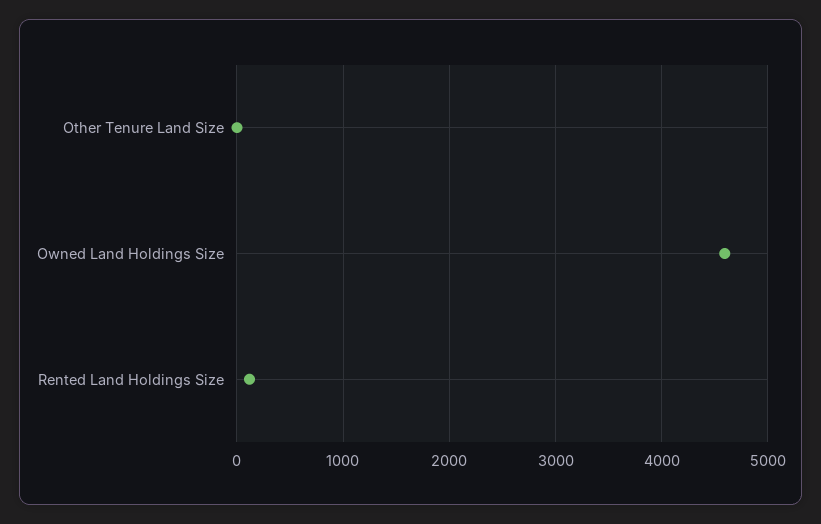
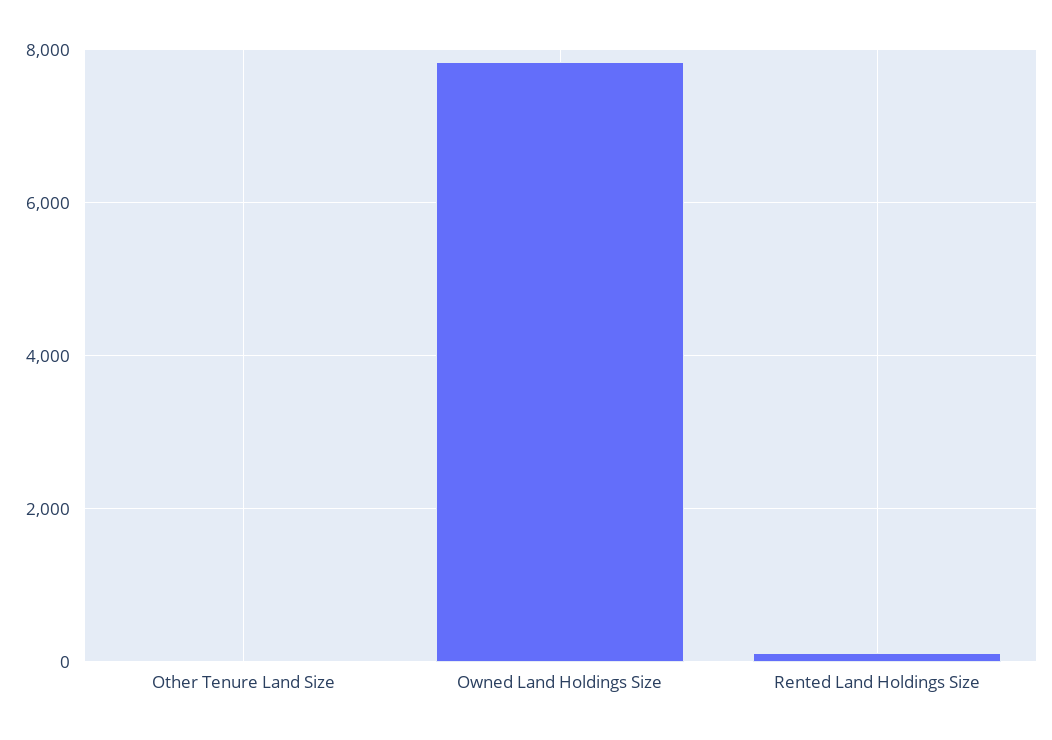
Owned Land Holdings Size: 4600 -> 7800

